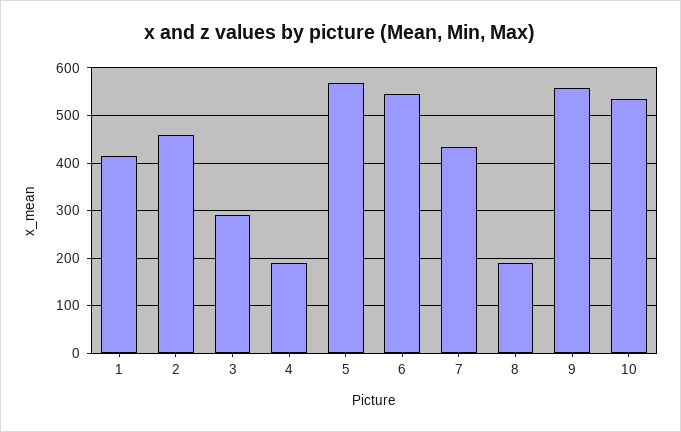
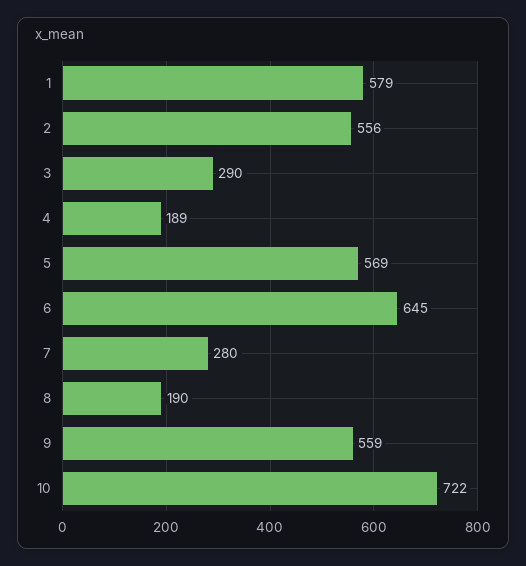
1: 420 -> 579
2: 460 -> 556
6: 540 -> 645
7: 440 -> 280
10: 540 -> 722

